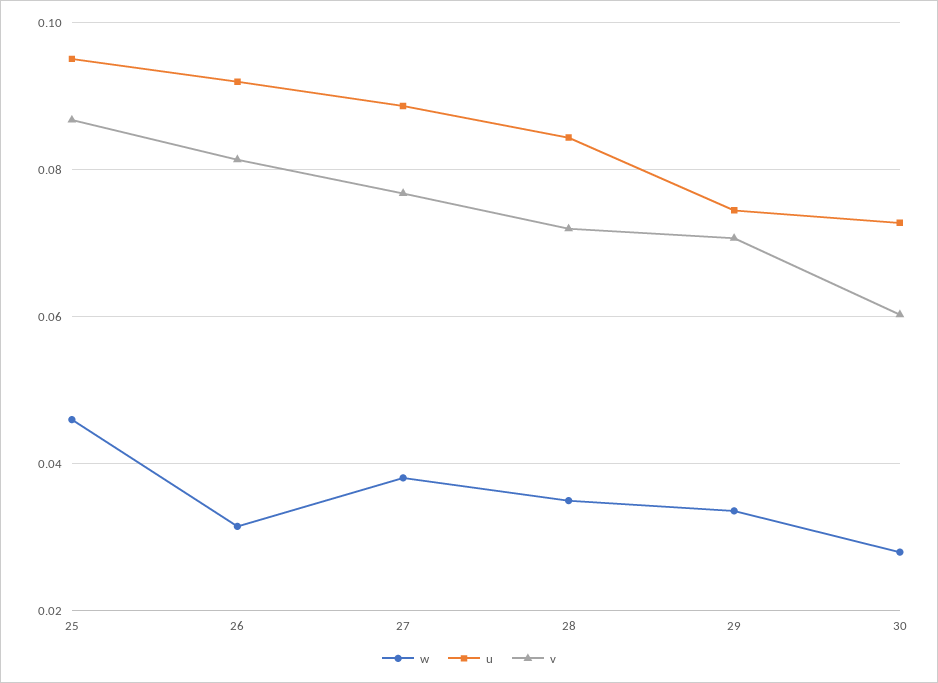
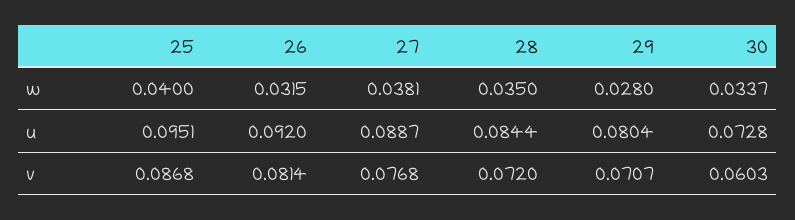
w, 25: 0.046 -> 0.04
w, 29: 0.034 -> 0.028
u, 29: 0.074 -> 0.0804
w, 30: 0.028 -> 0.0337

